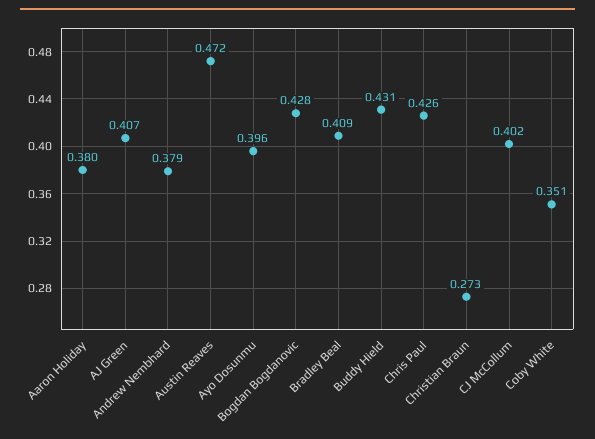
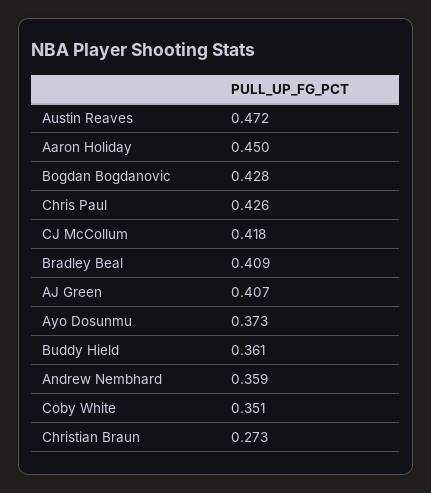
Aaron Holiday: 0.38 -> 0.45
Andrew Nembhard: 0.379 -> 0.359
Ayo Dosunmu: 0.396 -> 0.373
Buddy Hield: 0.431 -> 0.361
CJ McCollum: 0.402 -> 0.418

